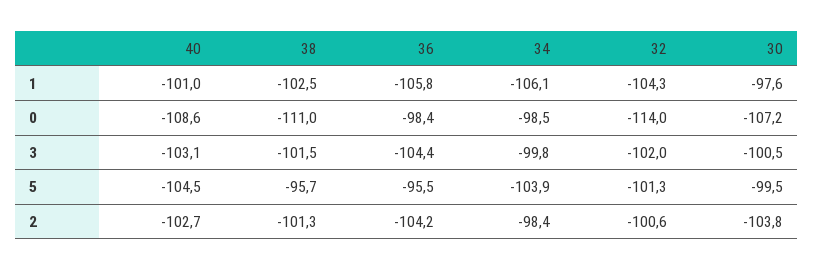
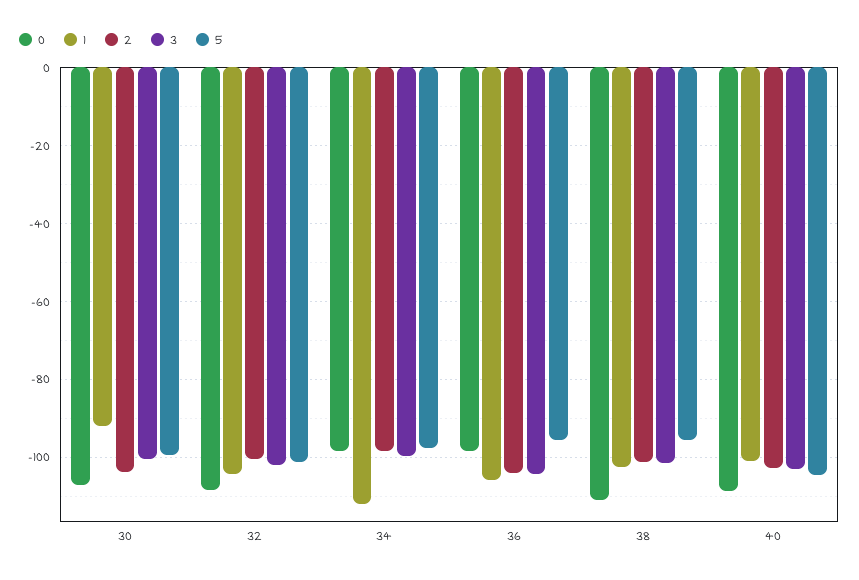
1, 34: -106.1 -> -112
1, 30: -97.6 -> -92
0, 32: -114 -> -108
5, 34: -103.9 -> -98

